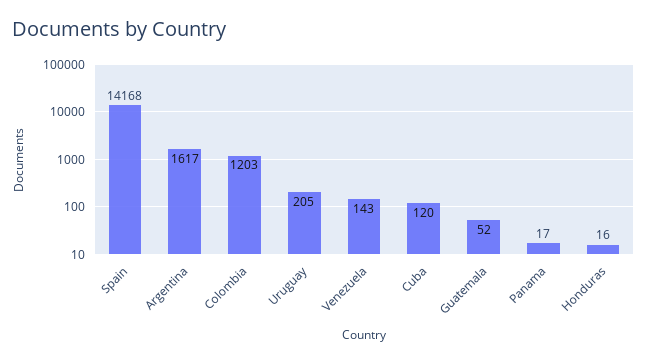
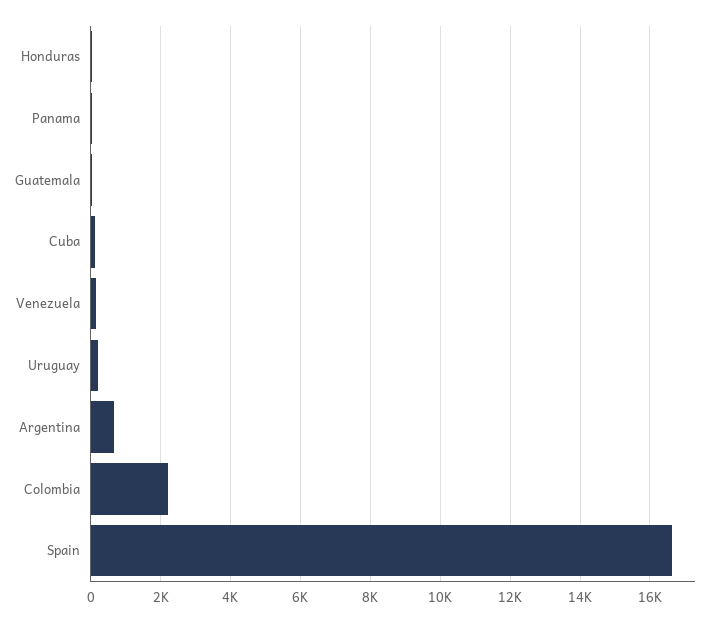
Spain: 14168 -> 16600
Argentina: 1617 -> 600
Colombia: 1203 -> 2200

